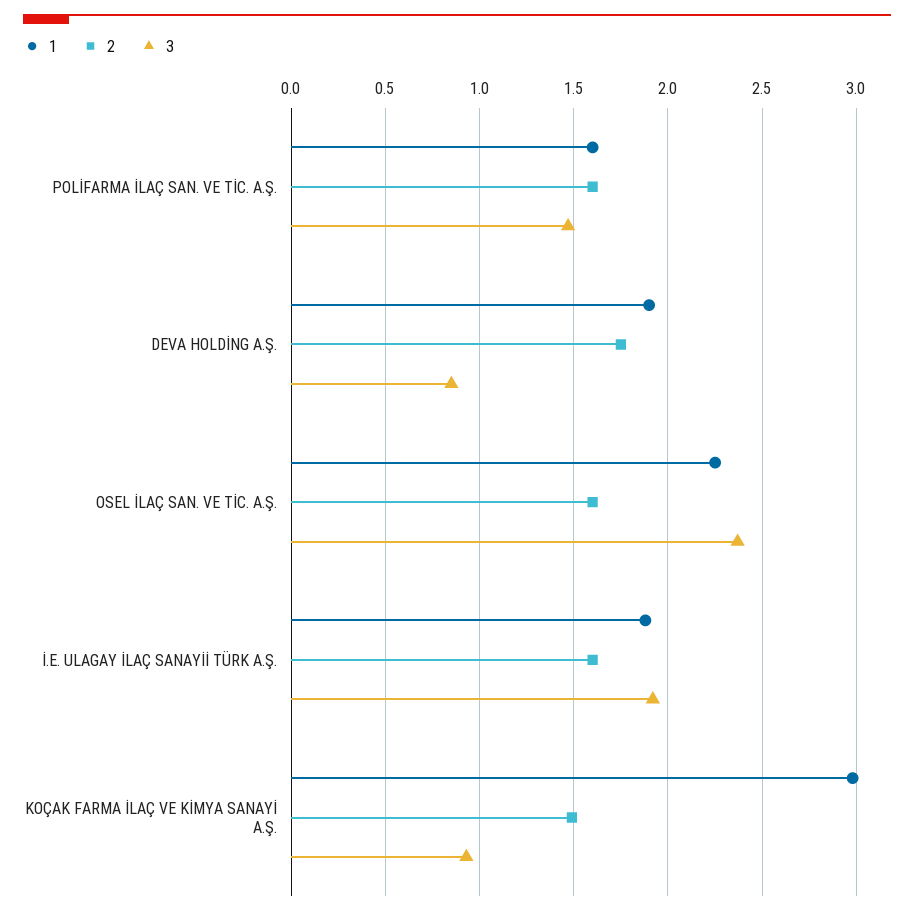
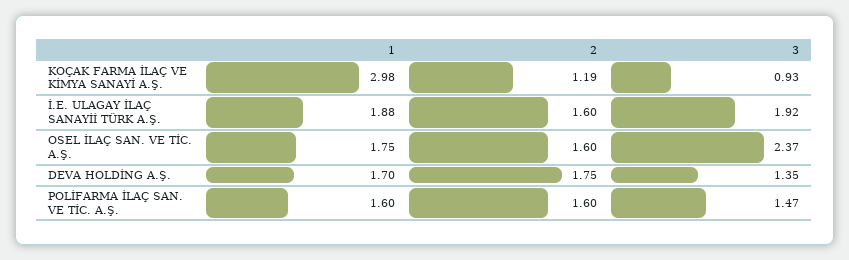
1, DEVA HOLDİNG A.Ş.: 1.9 -> 1.7
3, DEVA HOLDİNG A.Ş.: 0.85 -> 1.35
1, OSEL İLAÇ SAN. VE TİC. A.Ş.: 2.25 -> 1.75
2, KOÇAK FARMA İLAÇ VE KİMYA SANAYİ A.Ş.: 1.5 -> 1.19

